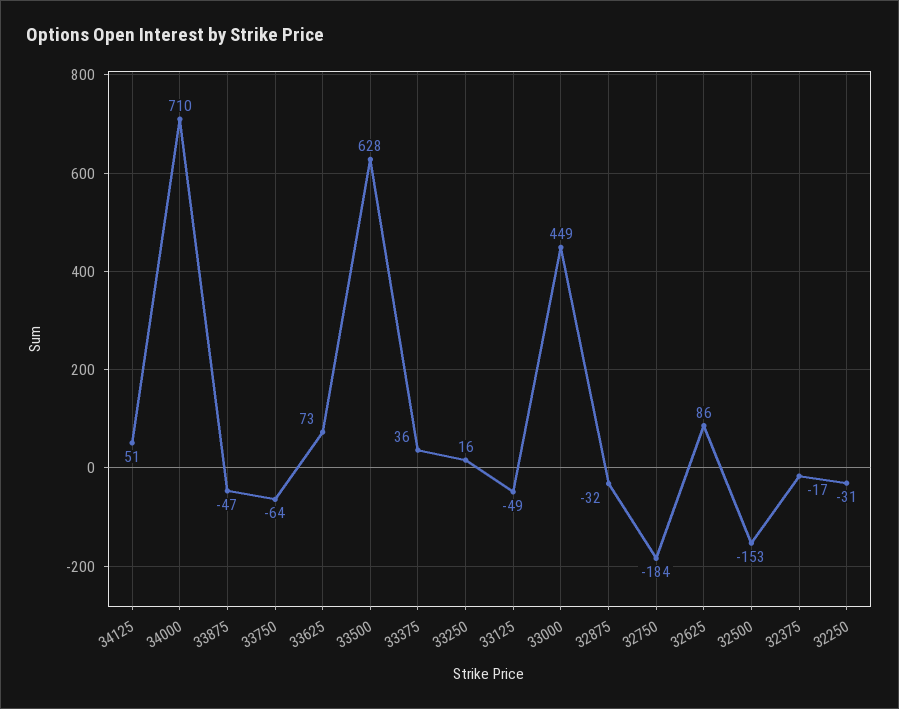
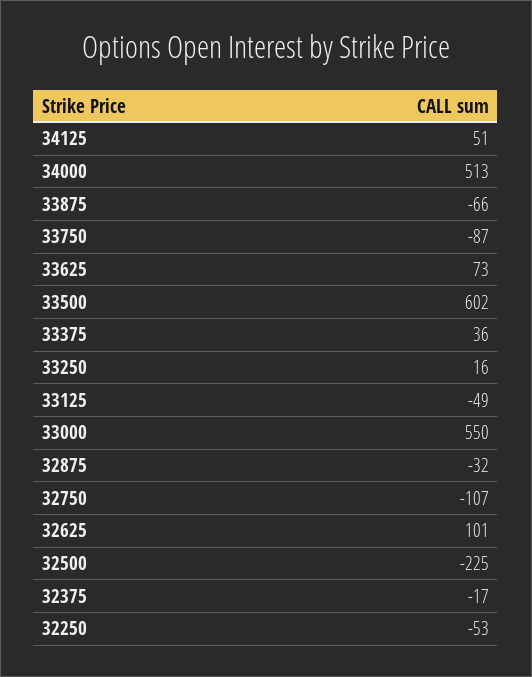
34000: 710 -> 513
33875: -47 -> -66
33750: -64 -> -87
33500: 628 -> 602
33000: 449 -> 550
32750: -184 -> -107
32625: 86 -> 101
32500: -153 -> -225
32250: -31 -> -53

